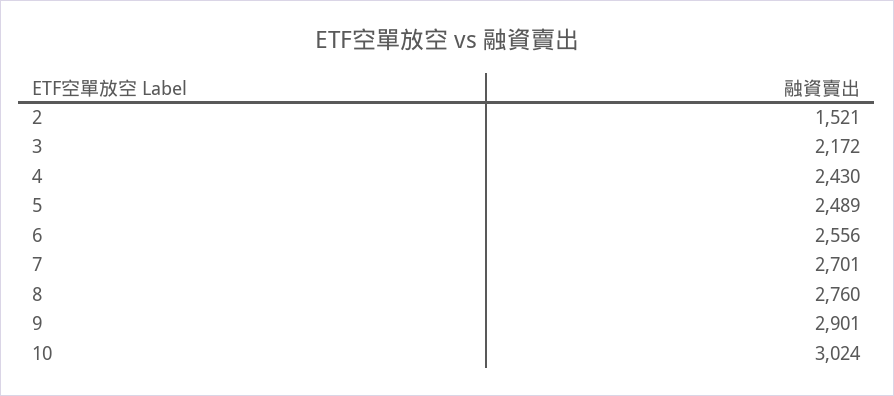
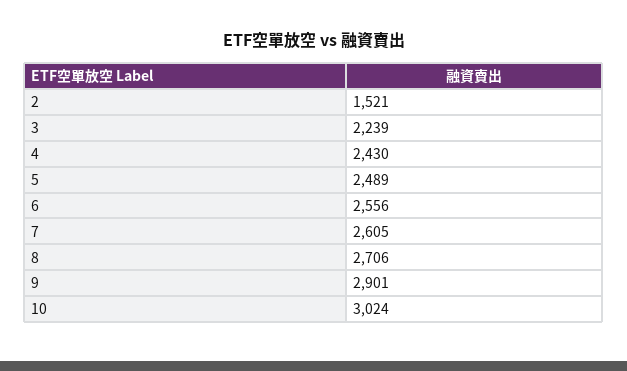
3: 2172 -> 2239
7: 2701 -> 2605
8: 2760 -> 2706

